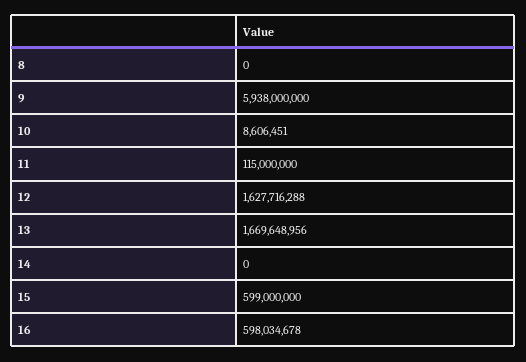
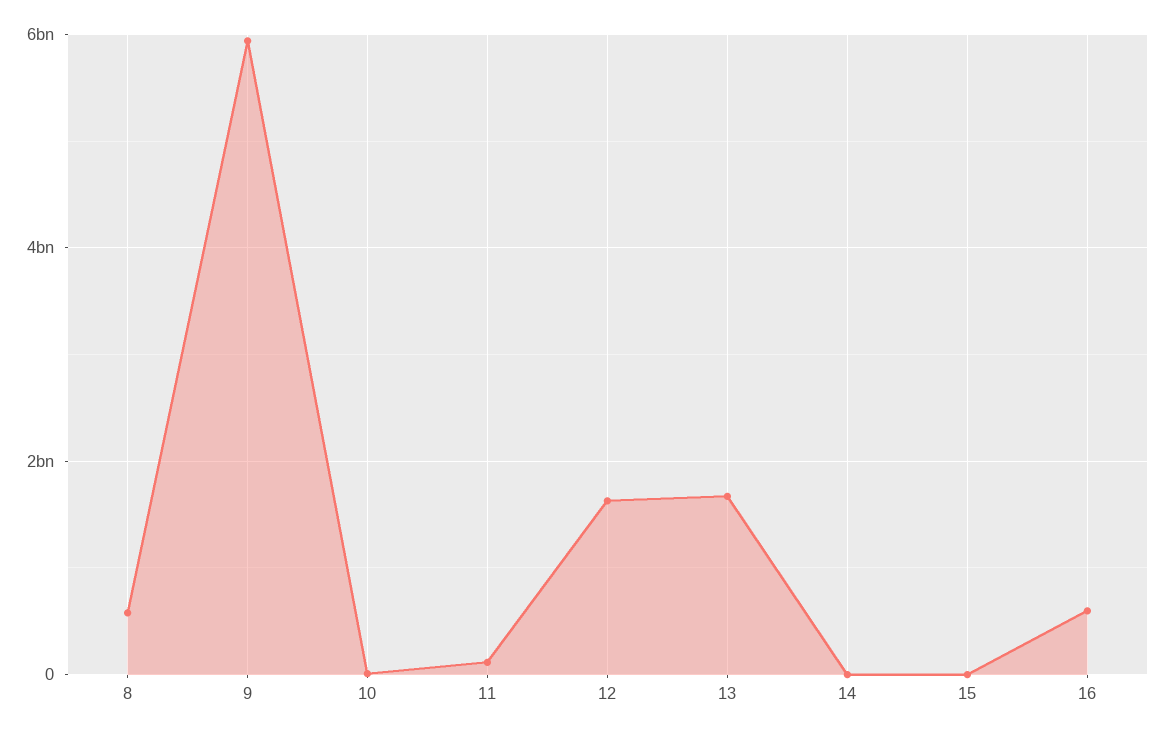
8: 0 -> 600000000
15: 599000000 -> 0

